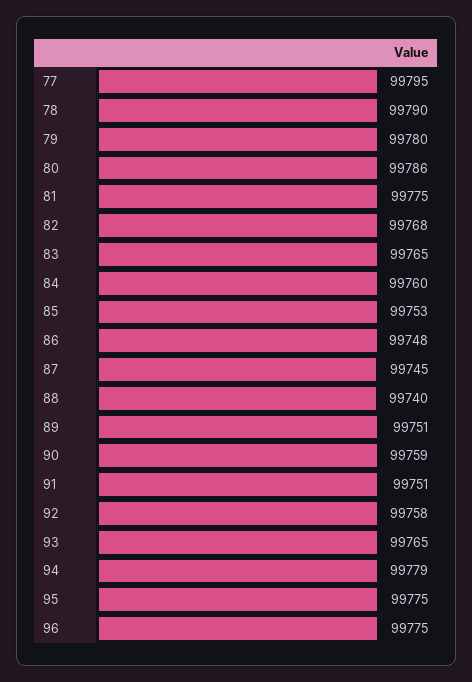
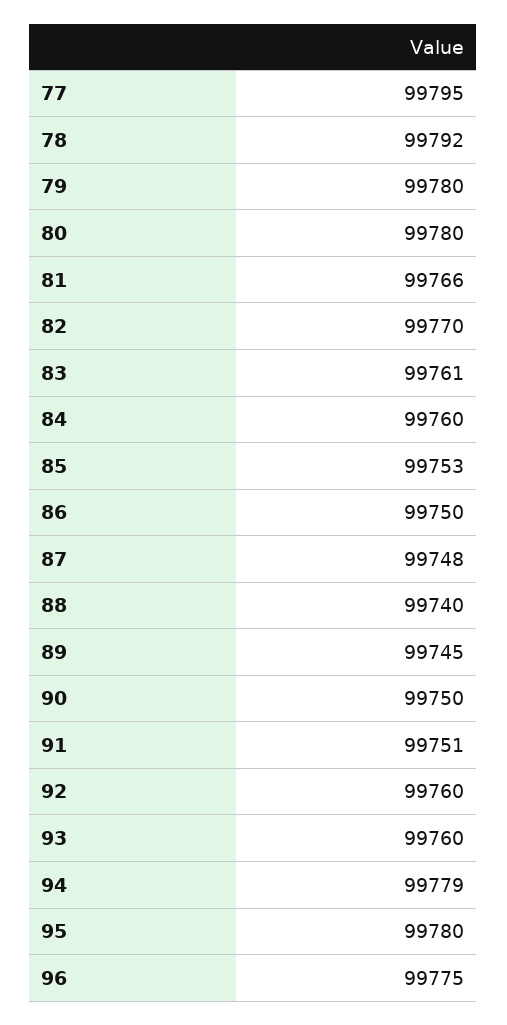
78: 99790 -> 99792
80: 99786 -> 99780
81: 99775 -> 99766
82: 99768 -> 99770
83: 99765 -> 99761
86: 99748 -> 99750
87: 99745 -> 99748
89: 99751 -> 99745
90: 99759 -> 99750
92: 99758 -> 99760
93: 99765 -> 99760
95: 99775 -> 99780

